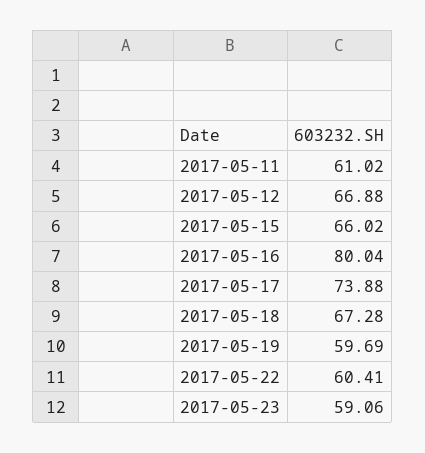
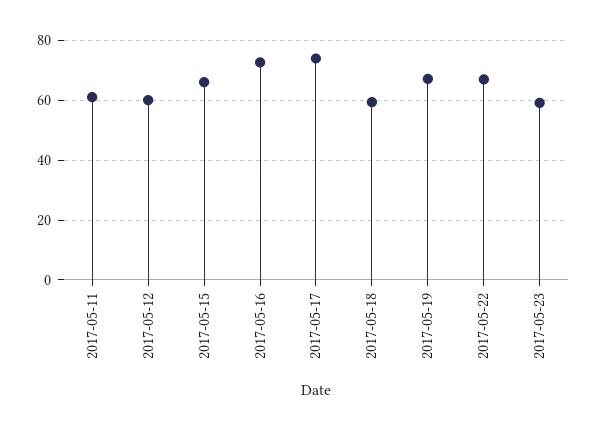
2017-05-12: 66.88 -> 60
2017-05-16: 80.04 -> 72.5
2017-05-18: 67.28 -> 60
2017-05-19: 59.69 -> 67.5
2017-05-22: 60.41 -> 67.5

